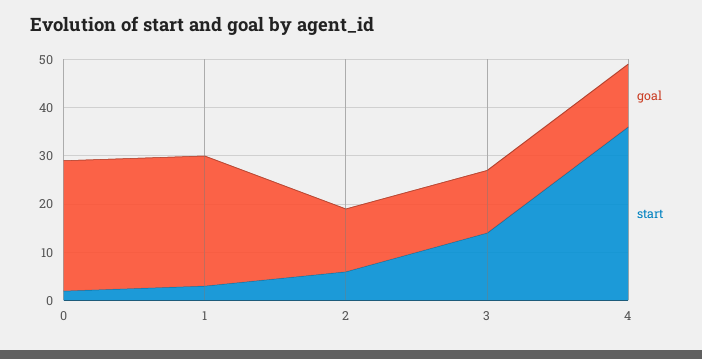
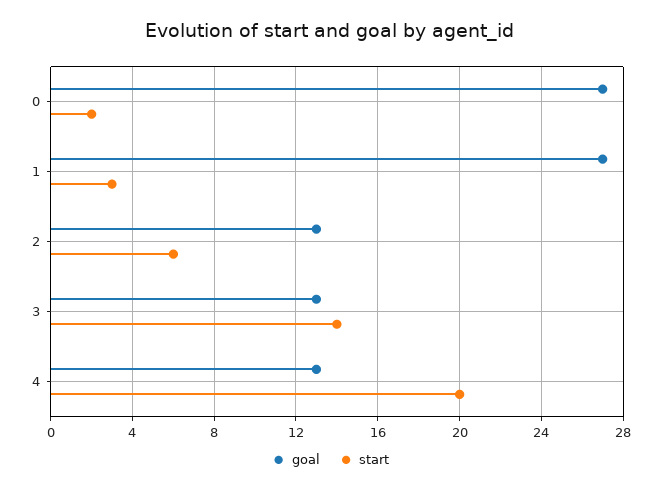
start, 4: 35 -> 20

